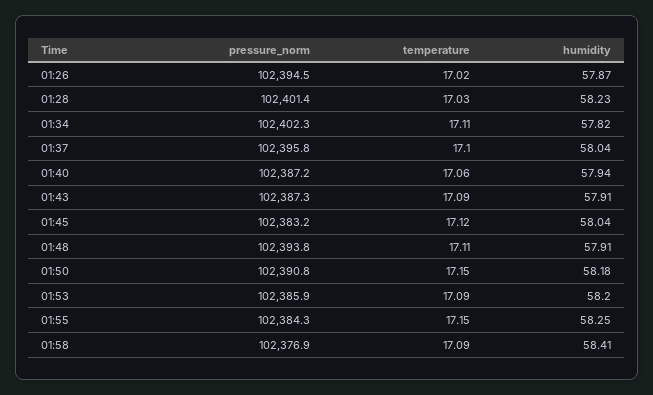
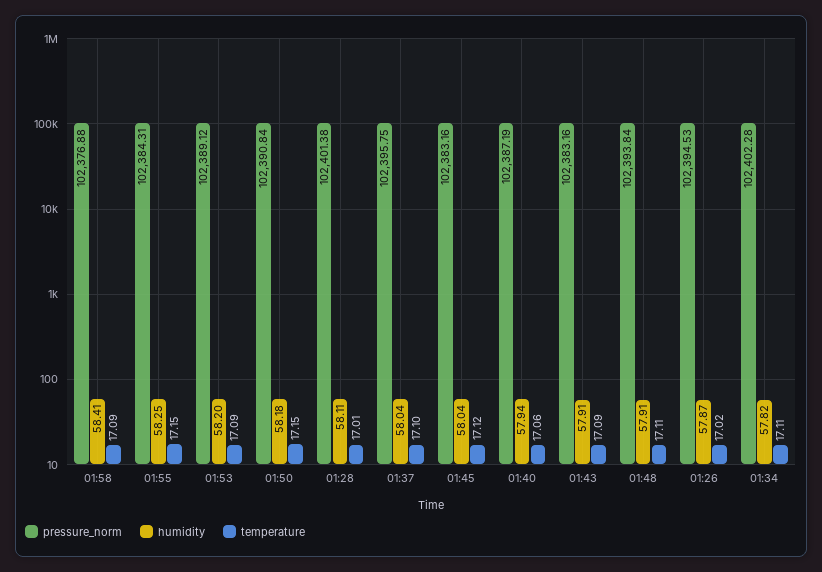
temperature, 01:28: 17.03 -> 17.01
humidity, 01:28: 58.23 -> 58.11
pressure_norm, 01:43: 102387.3 -> 102383.16
pressure_norm, 01:53: 102385.9 -> 102389.12

